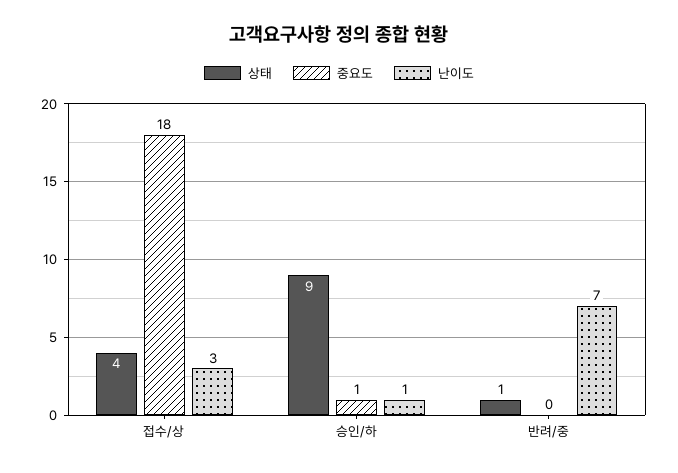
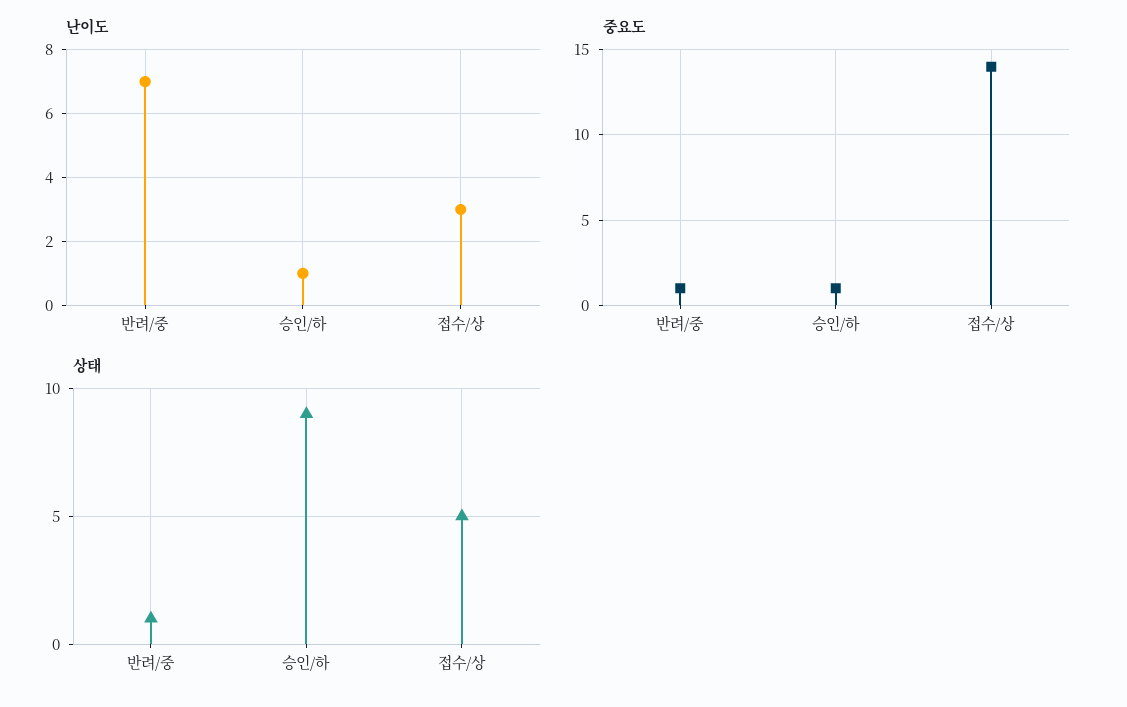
상태, 접수/상: 4 -> 5
중요도, 접수/상: 18 -> 14
중요도, 반려/중: 0 -> 1

